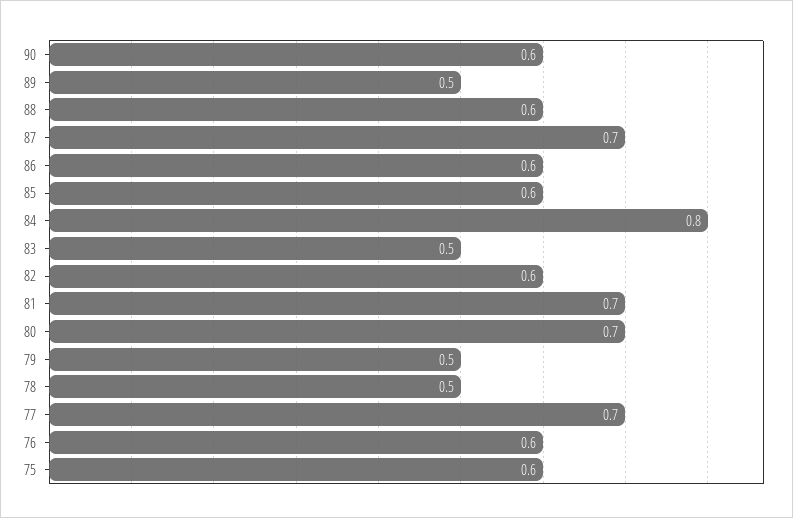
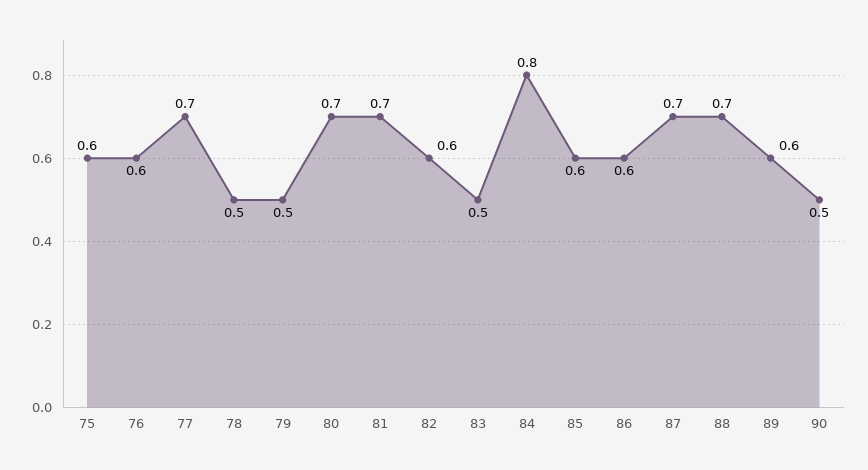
90: 0.6 -> 0.5
89: 0.5 -> 0.6
88: 0.6 -> 0.7

